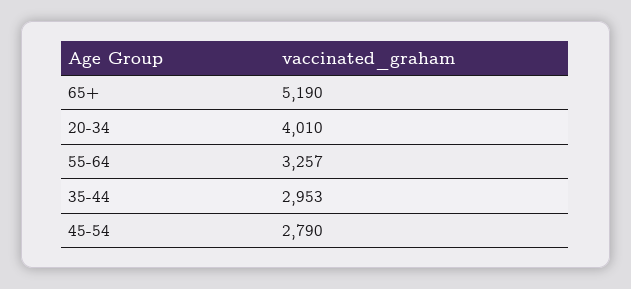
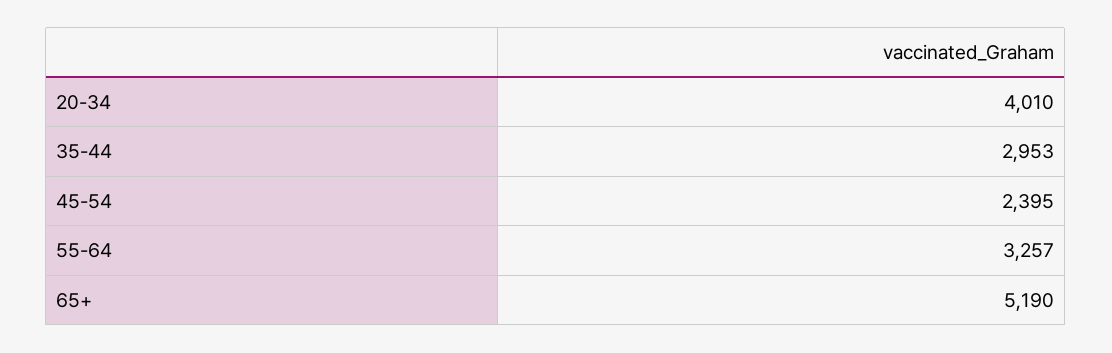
45-54: 2790 -> 2395

